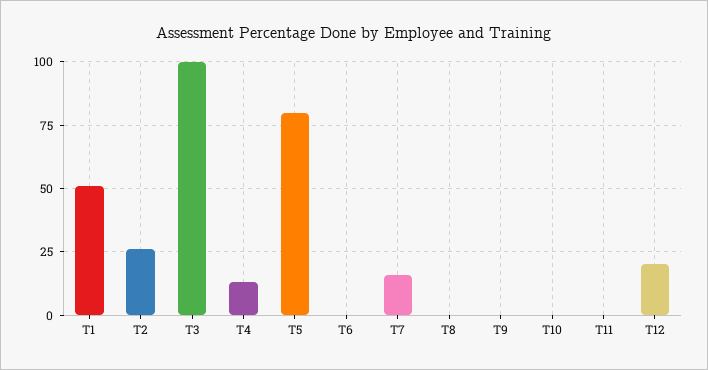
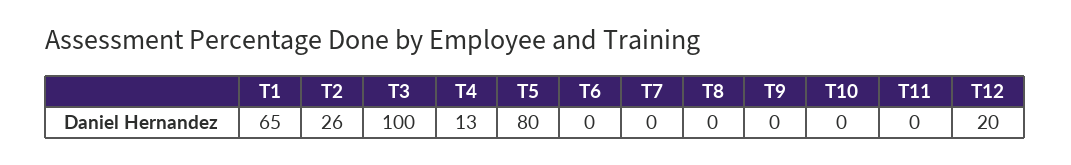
T1: 50 -> 65
T7: 15 -> 0

